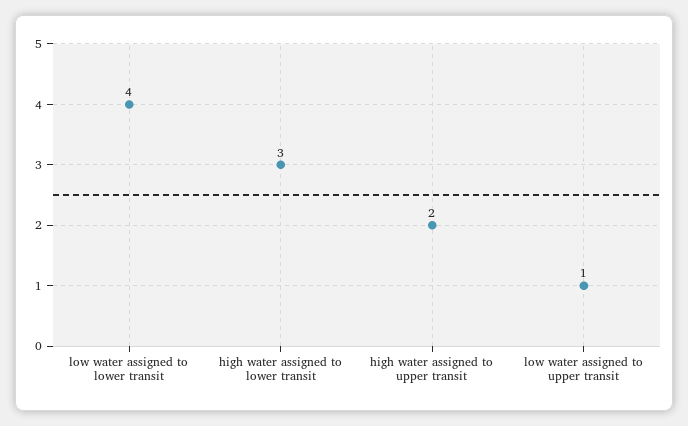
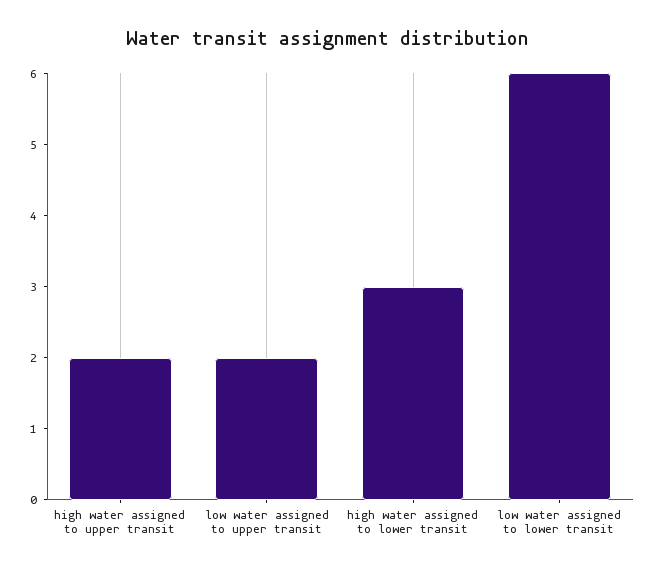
low water assigned to lower transit: 4 -> 6
low water assigned to upper transit: 1 -> 2

